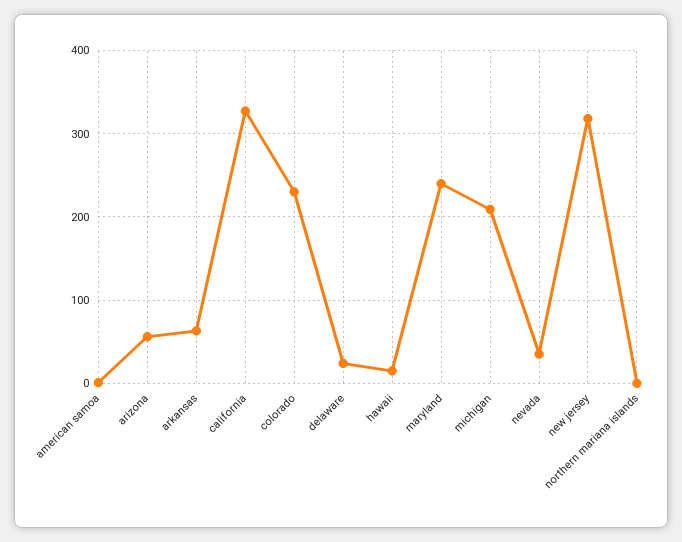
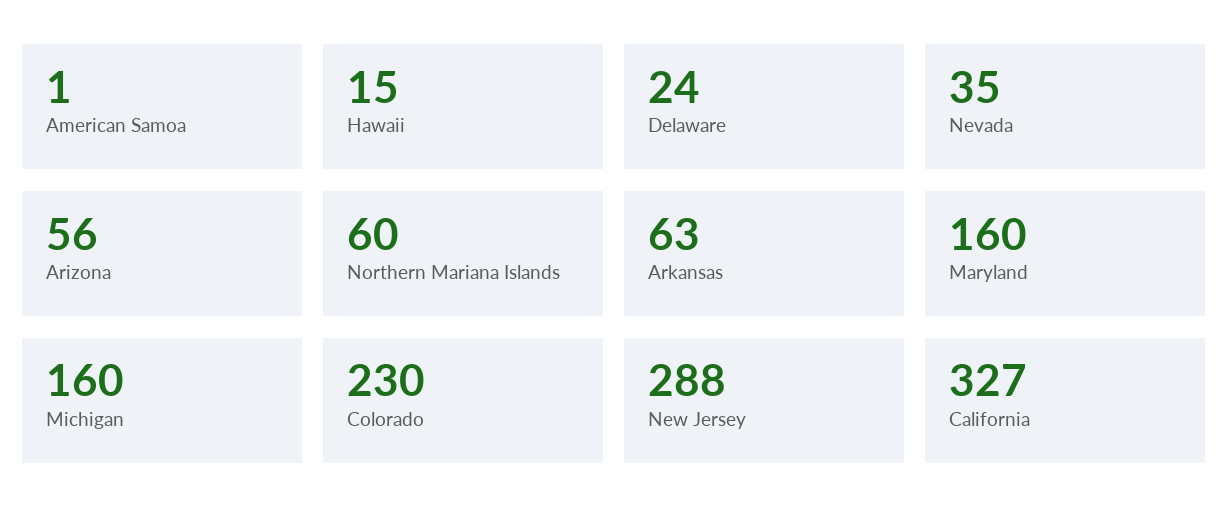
maryland: 240 -> 160
michigan: 210 -> 160
new jersey: 320 -> 288
northern mariana islands: 0 -> 60

